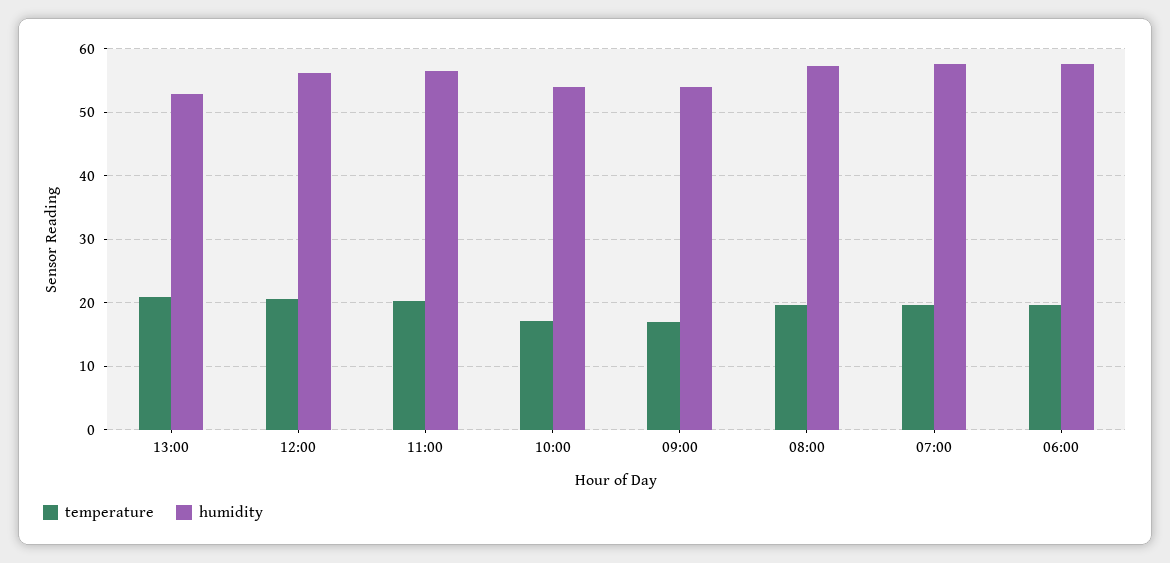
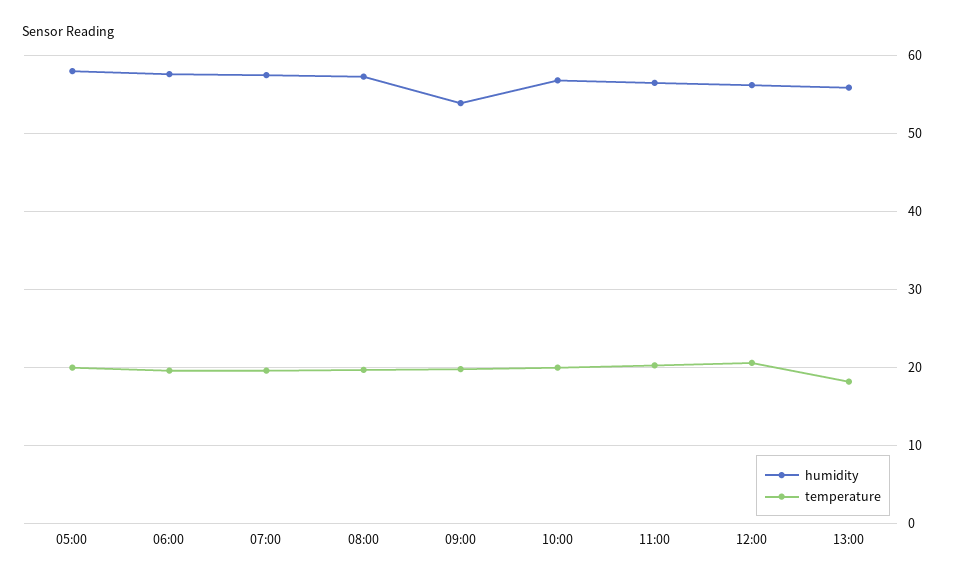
temperature, 13:00: 21 -> 18
humidity, 13:00: 53 -> 56
temperature, 10:00: 17 -> 20
humidity, 10:00: 54 -> 57
temperature, 09:00: 17 -> 20
humidity, 05:00: none -> 58
temperature, 05:00: none -> 20

